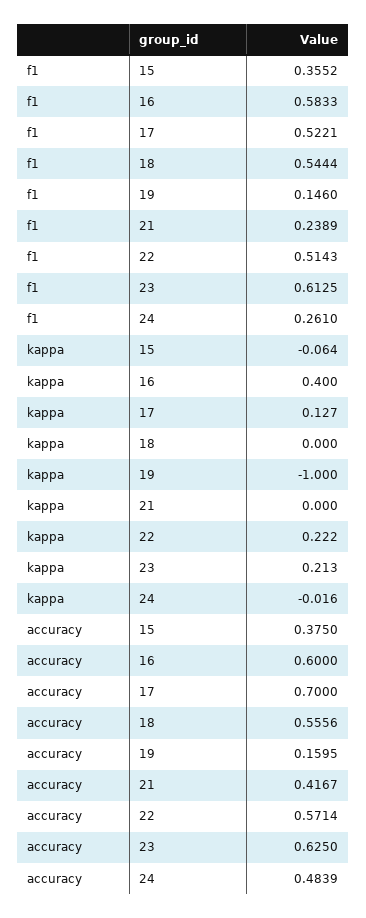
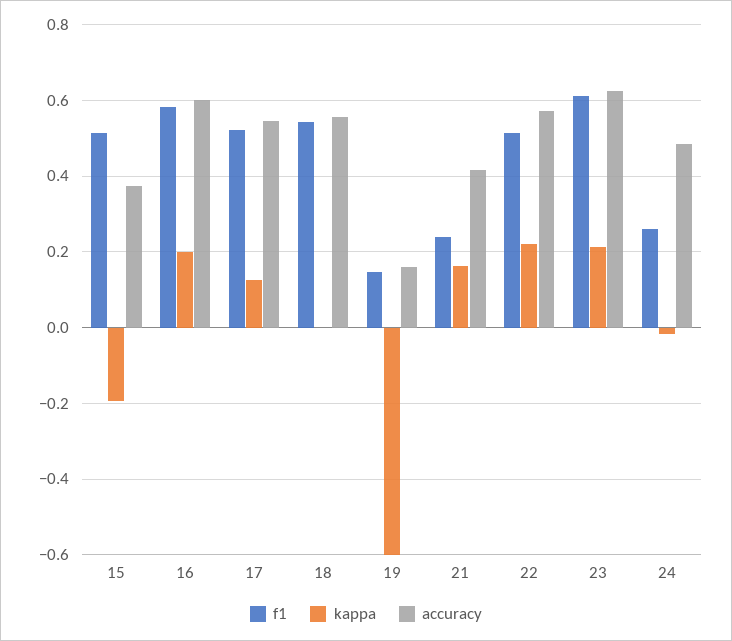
f1, 15: 0.3552 -> 0.52
kappa, 15: -0.064 -> -0.2
kappa, 16: 0.4 -> 0.2
kappa, 19: -1 -> -0.6
kappa, 21: 0 -> 0.16
accuracy, 17: 0.7 -> 0.54

